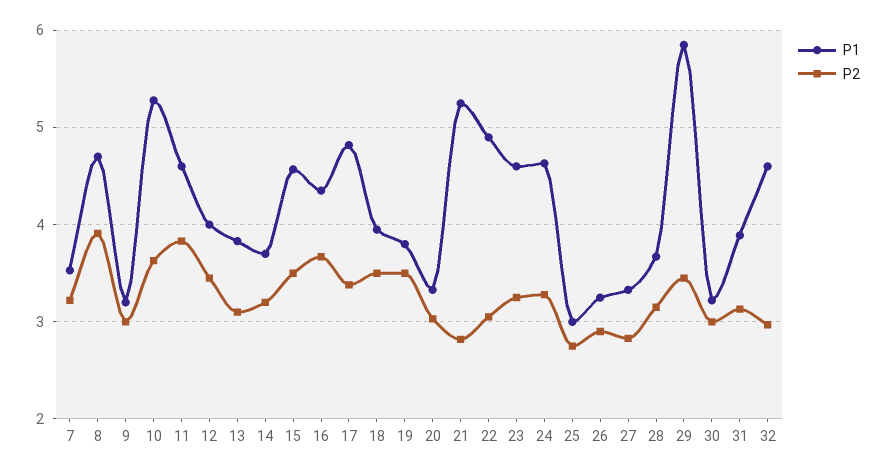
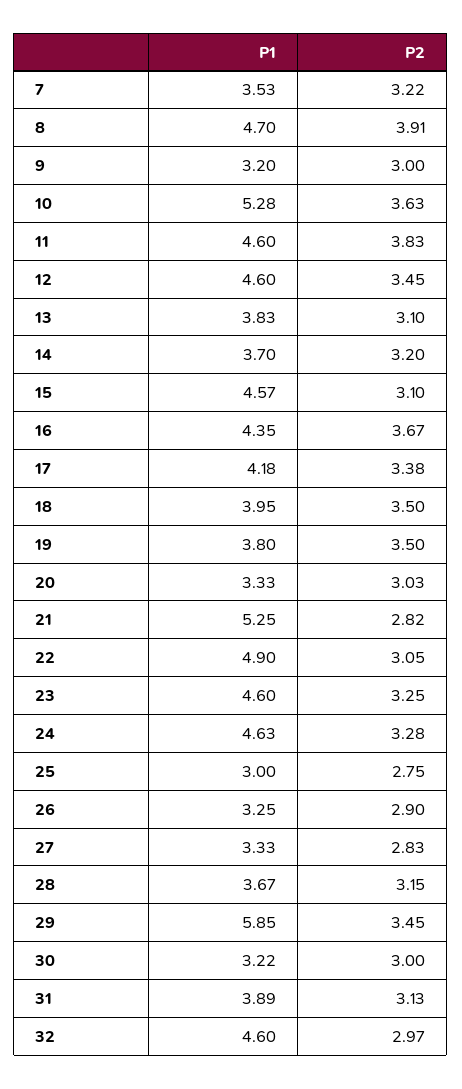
P1, 12: 4 -> 4.6
P2, 15: 3.5 -> 3.1
P1, 17: 4.8 -> 4.18

